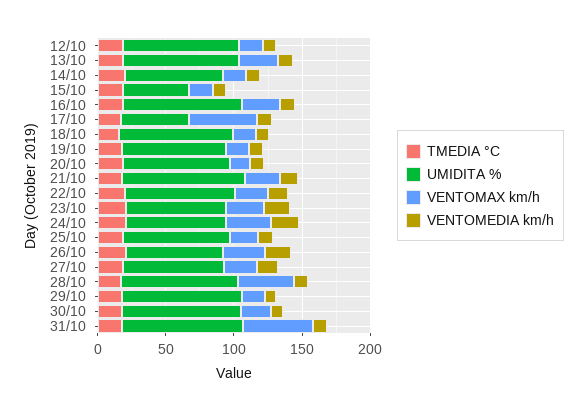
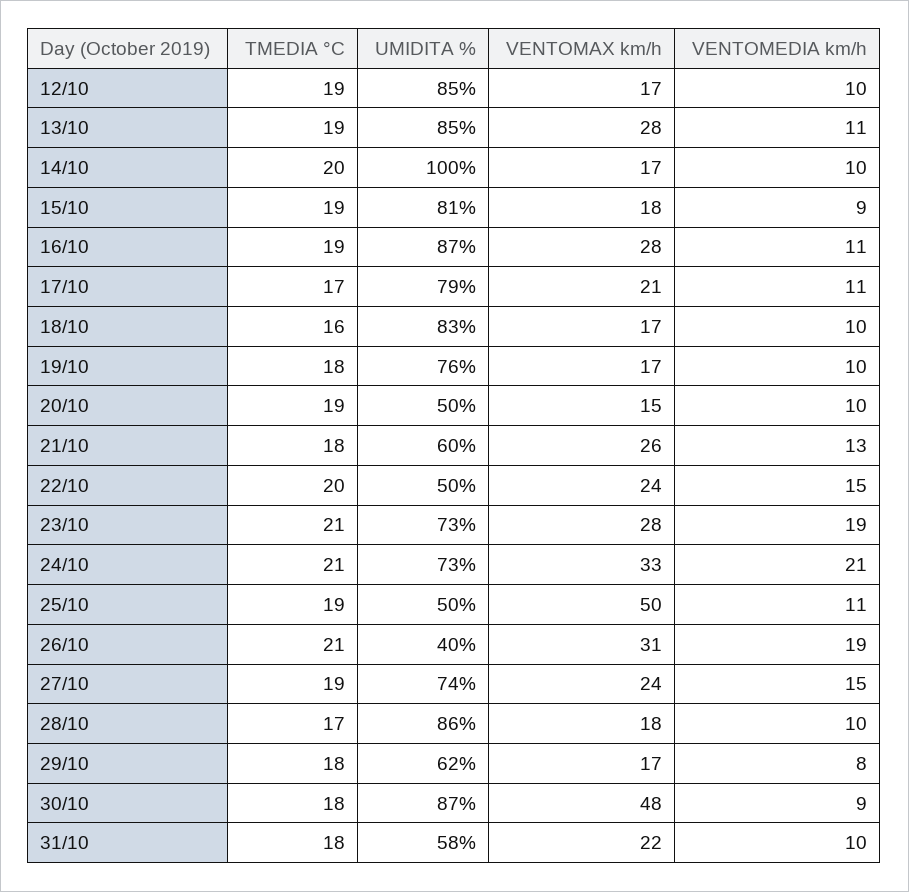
UMIDITA %, 14/10: 70 -> 100
UMIDITA %, 15/10: 50 -> 81
UMIDITA %, 17/10: 50 -> 79
VENTOMAX km/h, 17/10: 50 -> 21
UMIDITA %, 20/10: 80 -> 50
UMIDITA %, 21/10: 90 -> 60
UMIDITA %, 22/10: 80 -> 50
UMIDITA %, 25/10: 80 -> 50
VENTOMAX km/h, 25/10: 20 -> 50
UMIDITA %, 26/10: 70 -> 40
VENTOMAX km/h, 28/10: 40 -> 18
UMIDITA %, 29/10: 90 -> 62
VENTOMAX km/h, 30/10: 20 -> 48
UMIDITA %, 31/10: 90 -> 58
VENTOMAX km/h, 31/10: 50 -> 22

